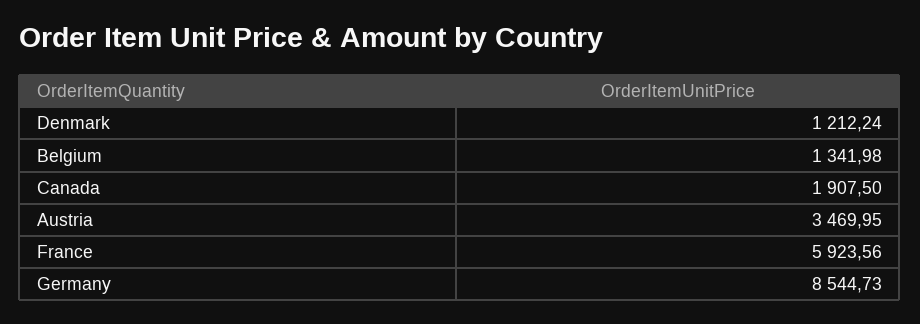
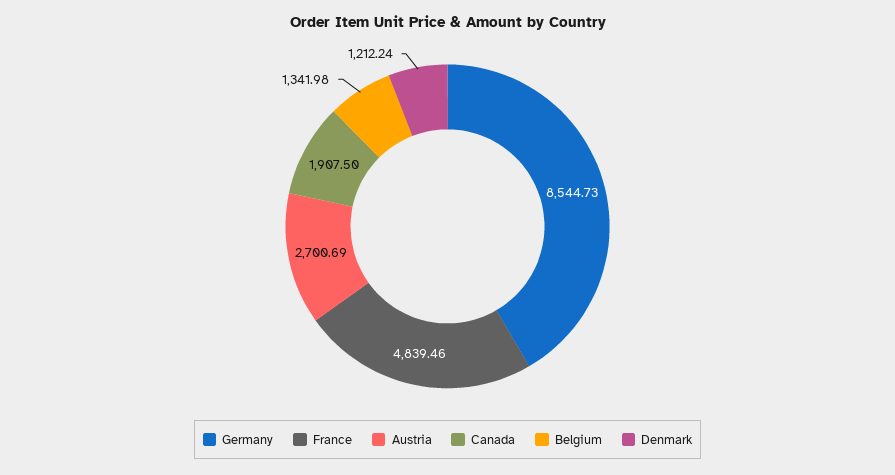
Austria: 3469.95 -> 2700.69
France: 5923.56 -> 4839.46

